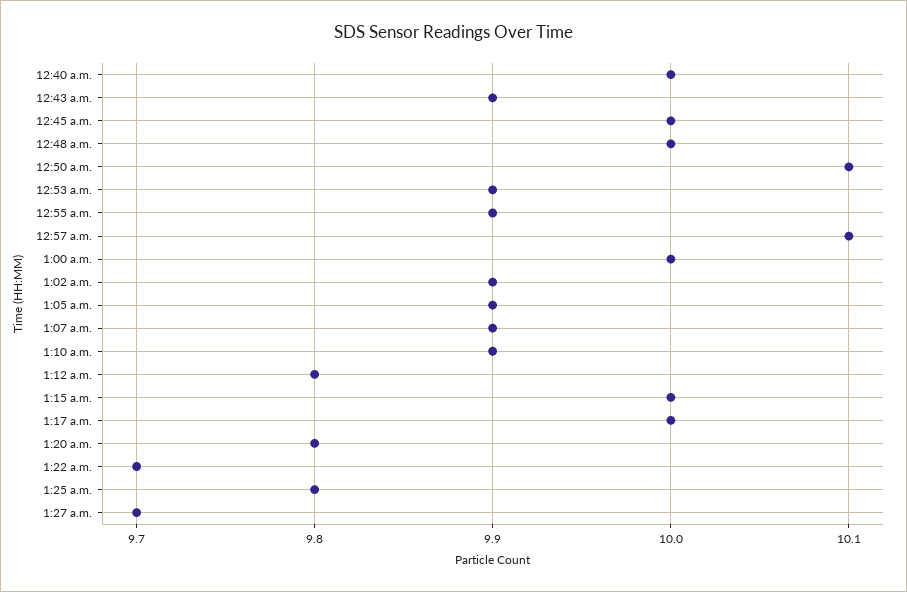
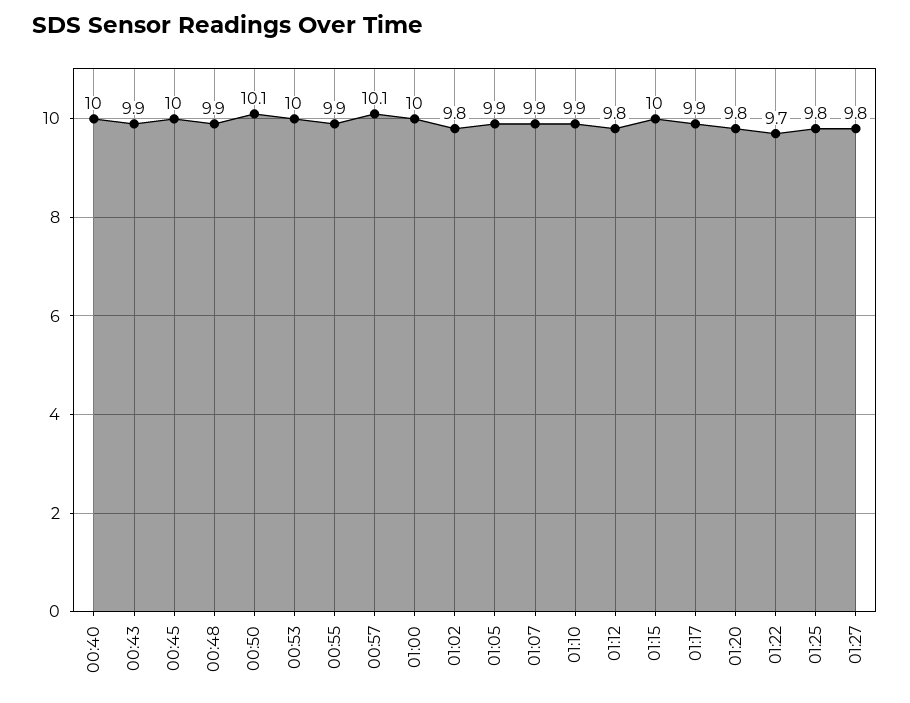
12:48 a.m.: 10 -> 9.9
12:53 a.m.: 9.9 -> 10
1:02 a.m.: 9.9 -> 9.8
1:17 a.m.: 10 -> 9.9
1:27 a.m.: 9.7 -> 9.8

